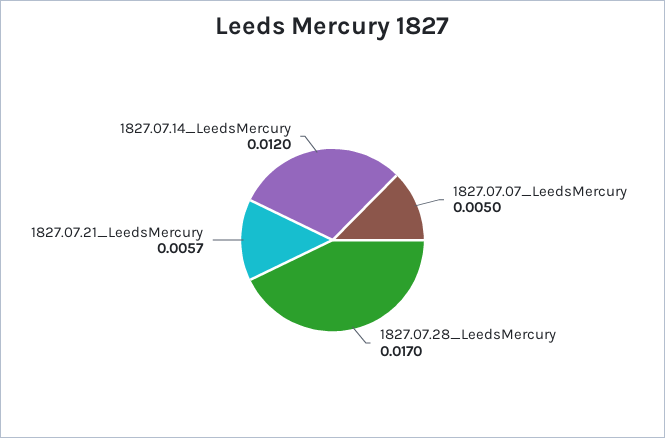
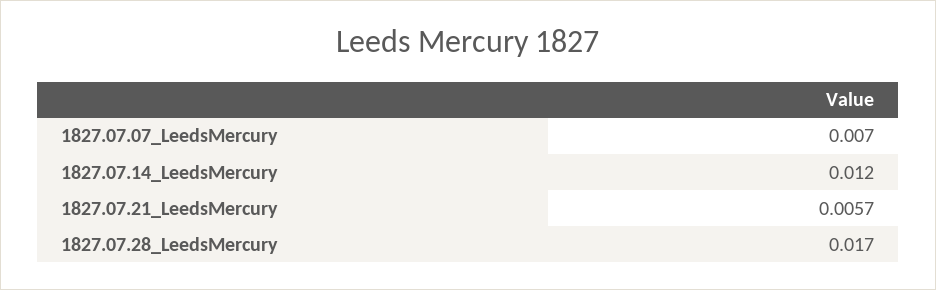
1827.07.07_LeedsMercury: 0.005 -> 0.007

